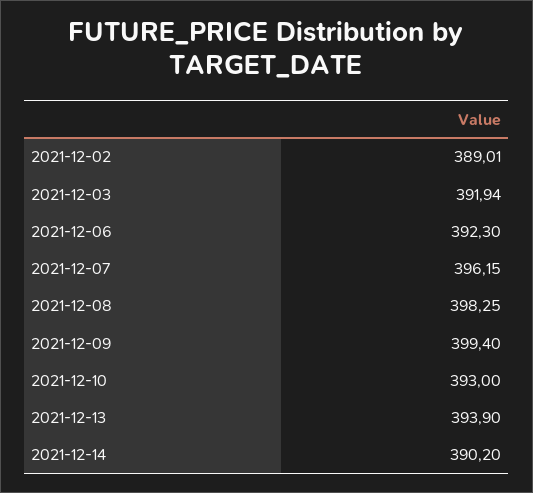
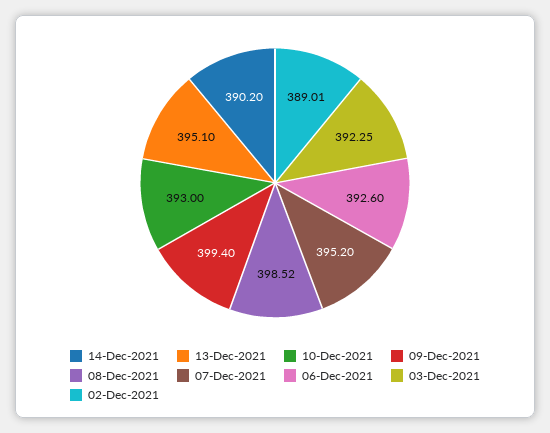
2021-12-03: 391.94 -> 392.25
2021-12-06: 392.3 -> 392.6
2021-12-07: 396.15 -> 395.2
2021-12-08: 398.25 -> 398.52
2021-12-13: 393.9 -> 395.1

